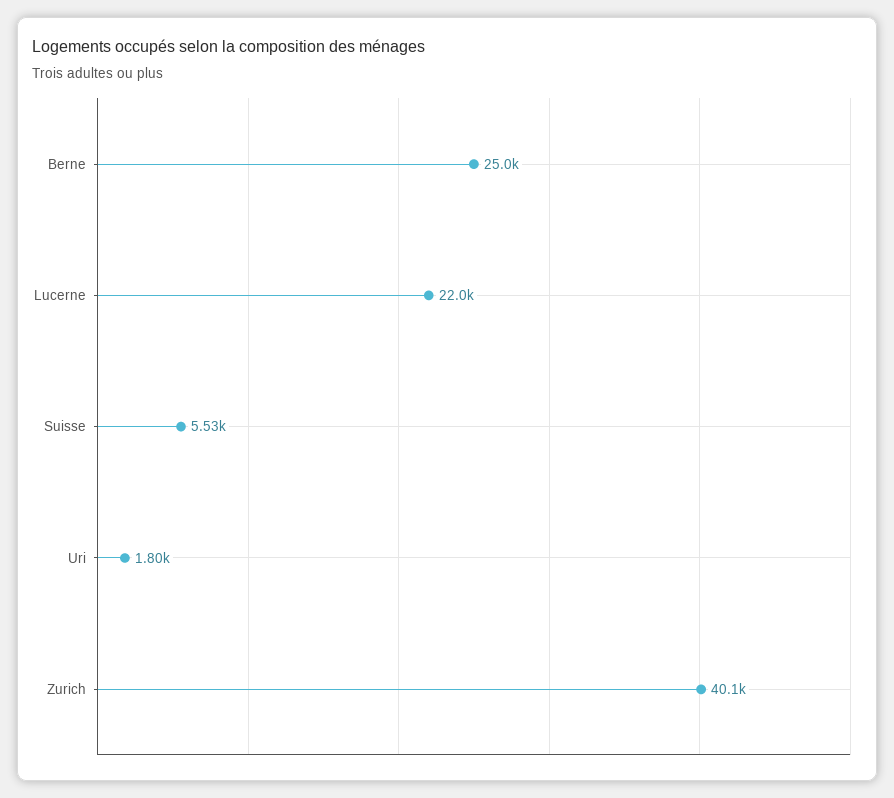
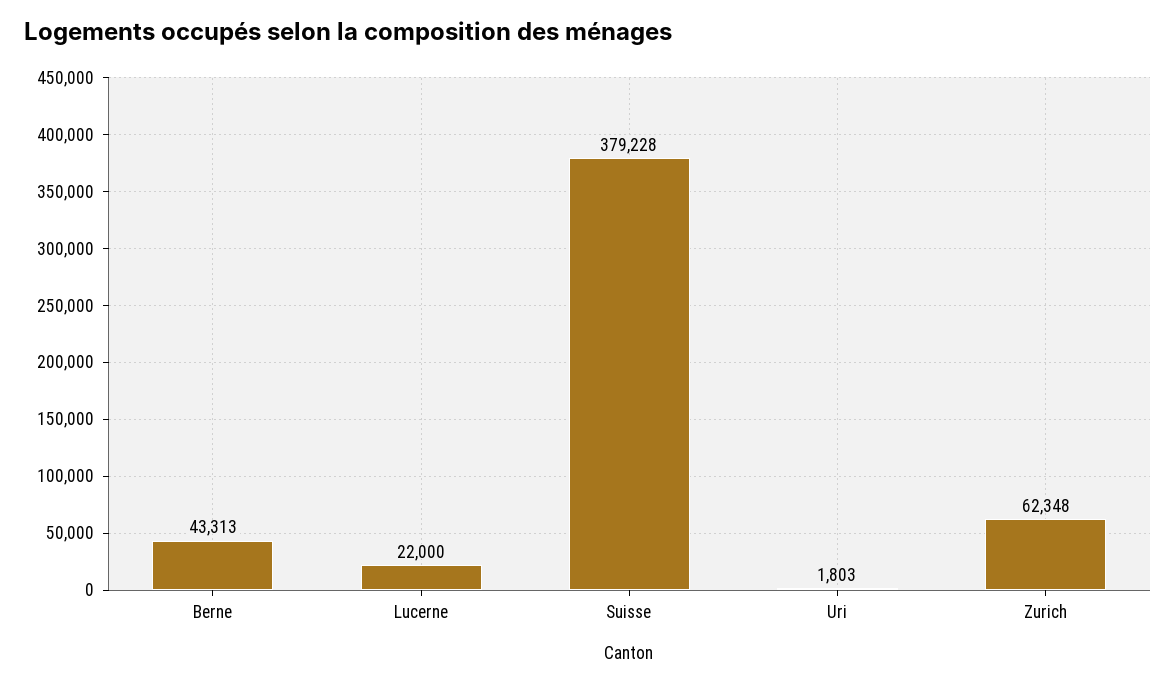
Berne: 25000 -> 43313
Suisse: 5530 -> 379228
Zurich: 40100 -> 62348

